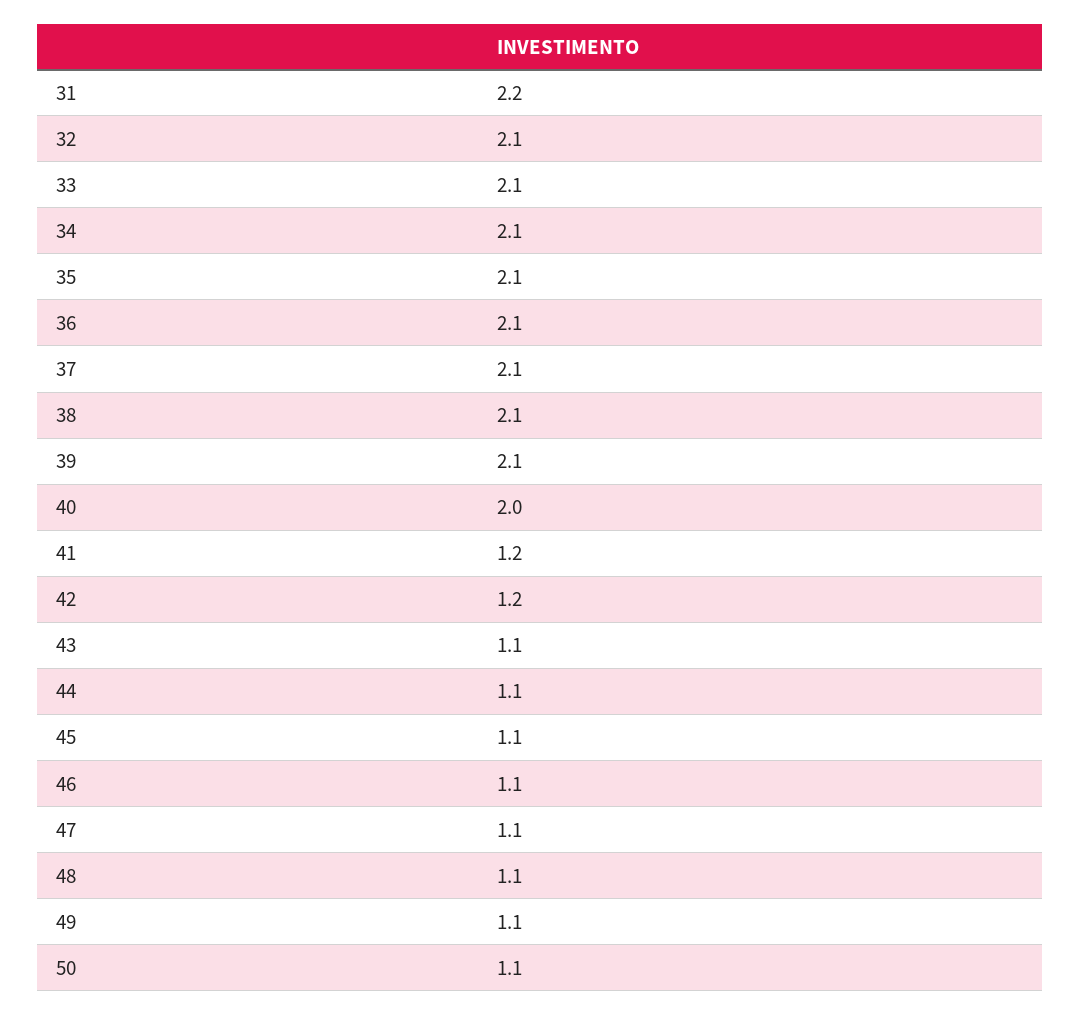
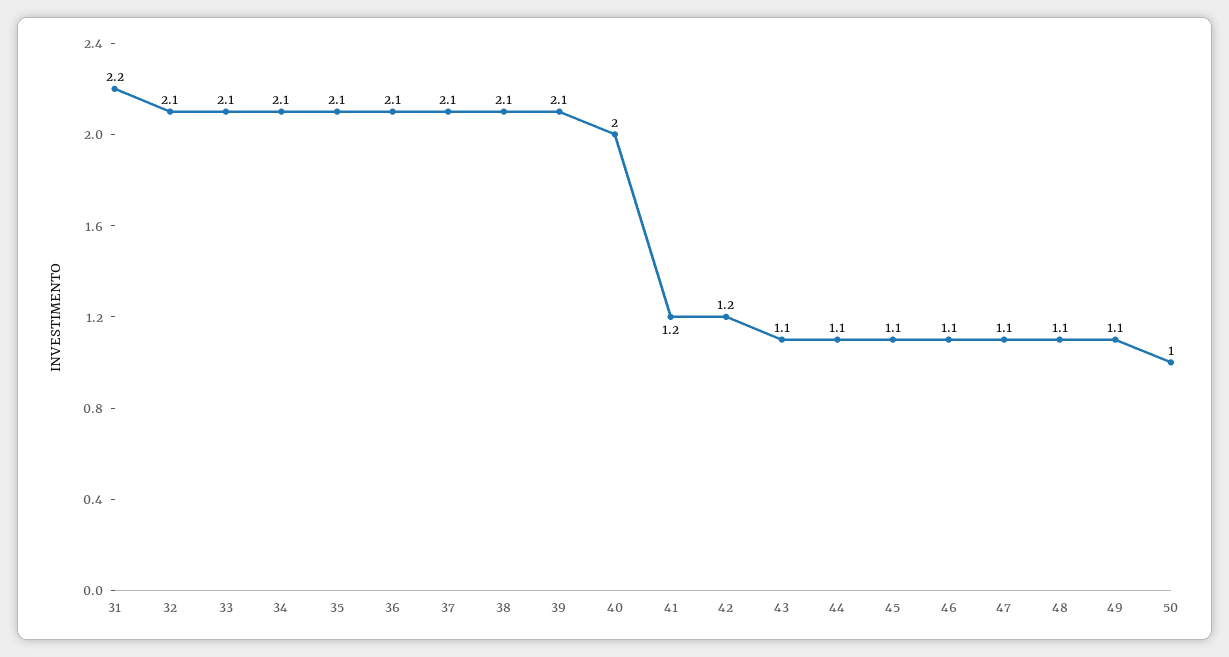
50: 1.1 -> 1

